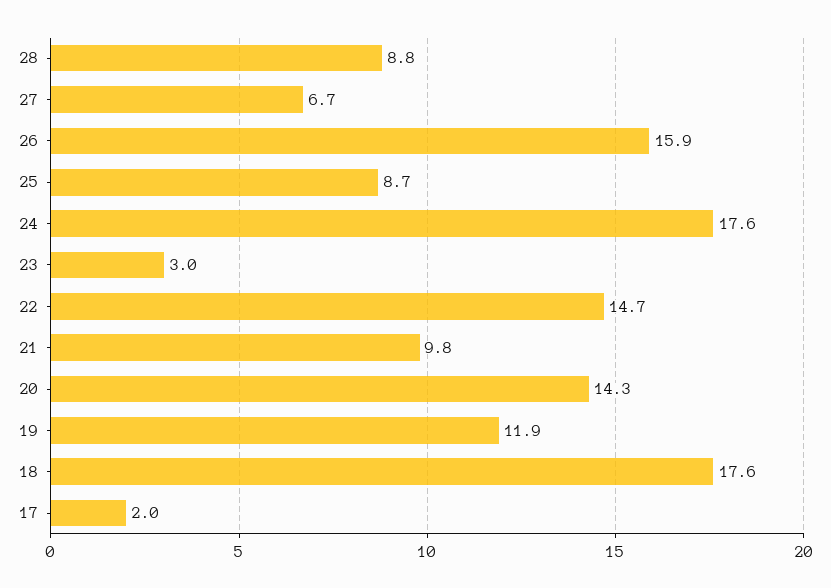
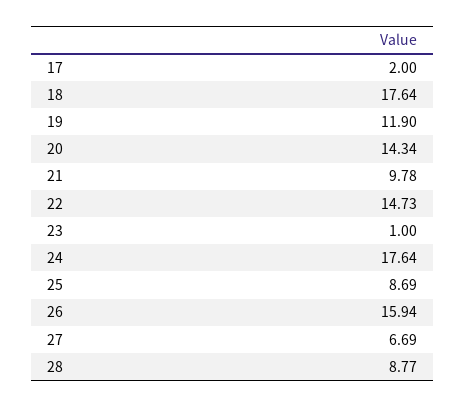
23: 3 -> 1

